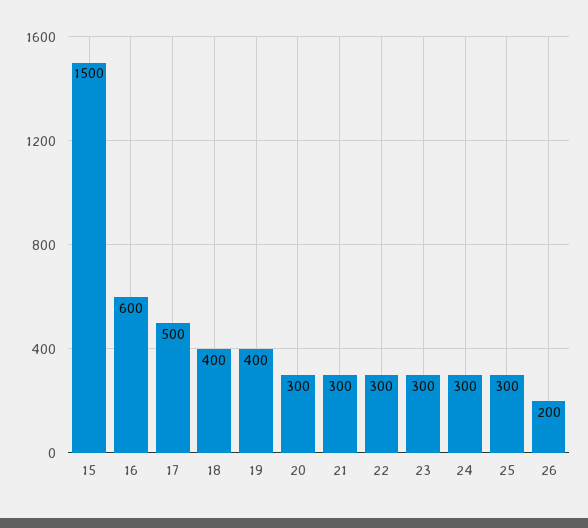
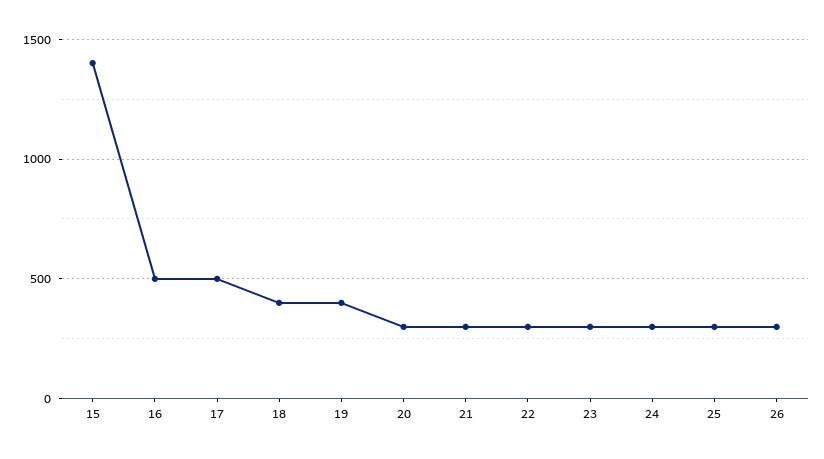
15: 1500 -> 1400
16: 600 -> 500
26: 200 -> 300

